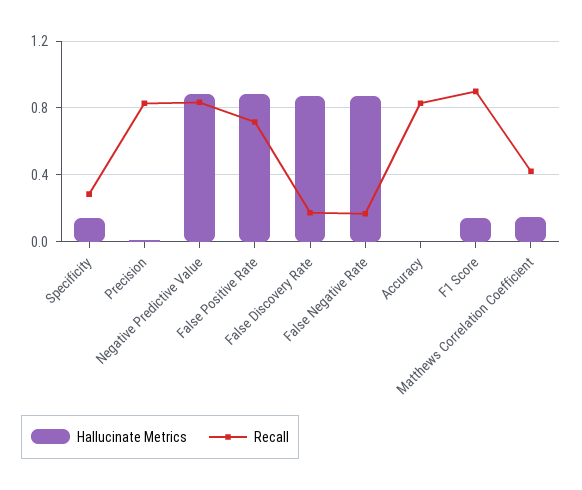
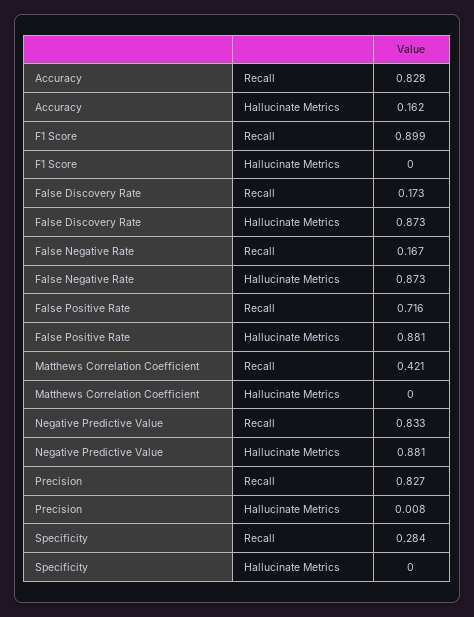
Hallucinate Metrics, Specificity: 0.15 -> 0
Hallucinate Metrics, Accuracy: 0 -> 0.162
Hallucinate Metrics, F1 Score: 0.15 -> 0
Hallucinate Metrics, Matthews Correlation Coefficient: 0.15 -> 0

